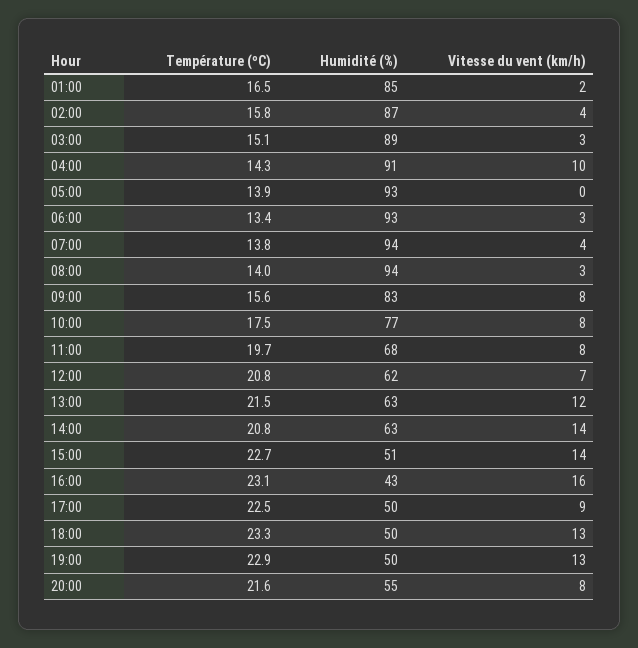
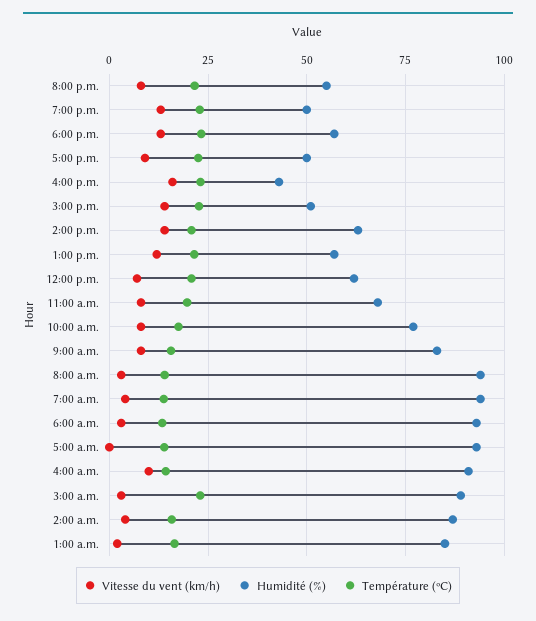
Température (ºC), 03:00: 15.1 -> 22.5
Humidité (%), 13:00: 63 -> 57.5
Humidité (%), 18:00: 50 -> 57.5

